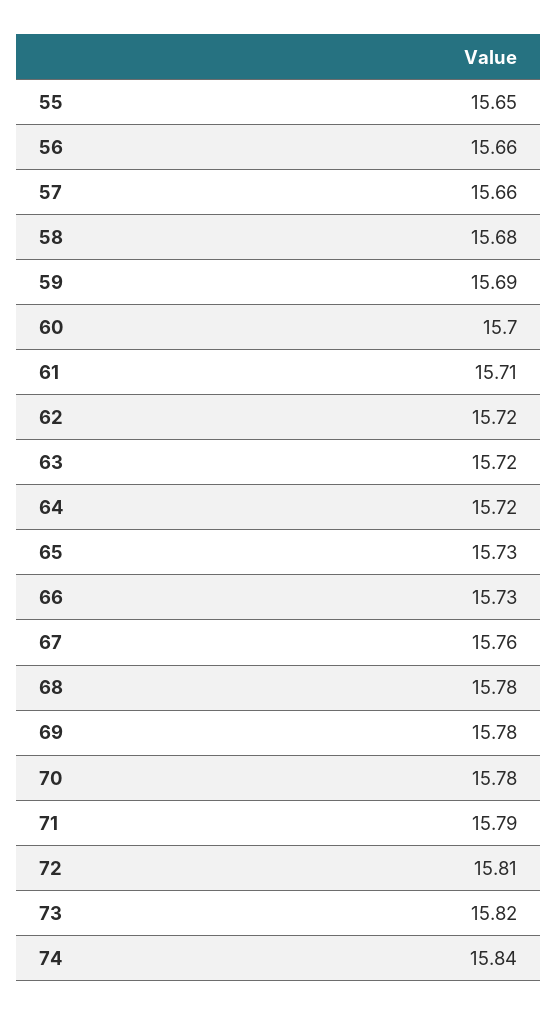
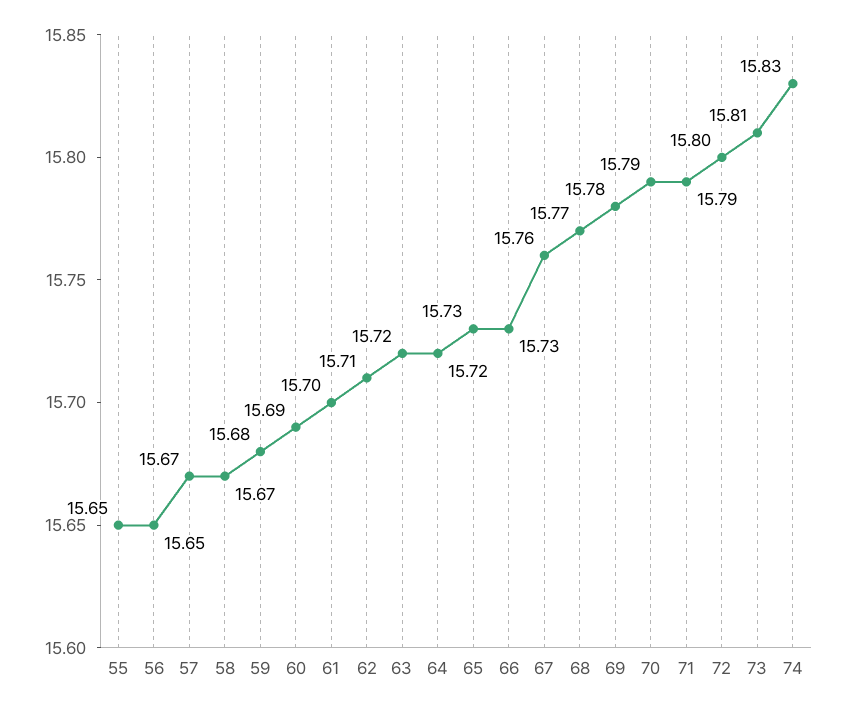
56: 15.66 -> 15.65
57: 15.66 -> 15.67
58: 15.68 -> 15.67
59: 15.69 -> 15.68
60: 15.7 -> 15.69
61: 15.71 -> 15.7
62: 15.72 -> 15.71
68: 15.78 -> 15.77
70: 15.78 -> 15.79
72: 15.81 -> 15.8
73: 15.82 -> 15.81
74: 15.84 -> 15.83

